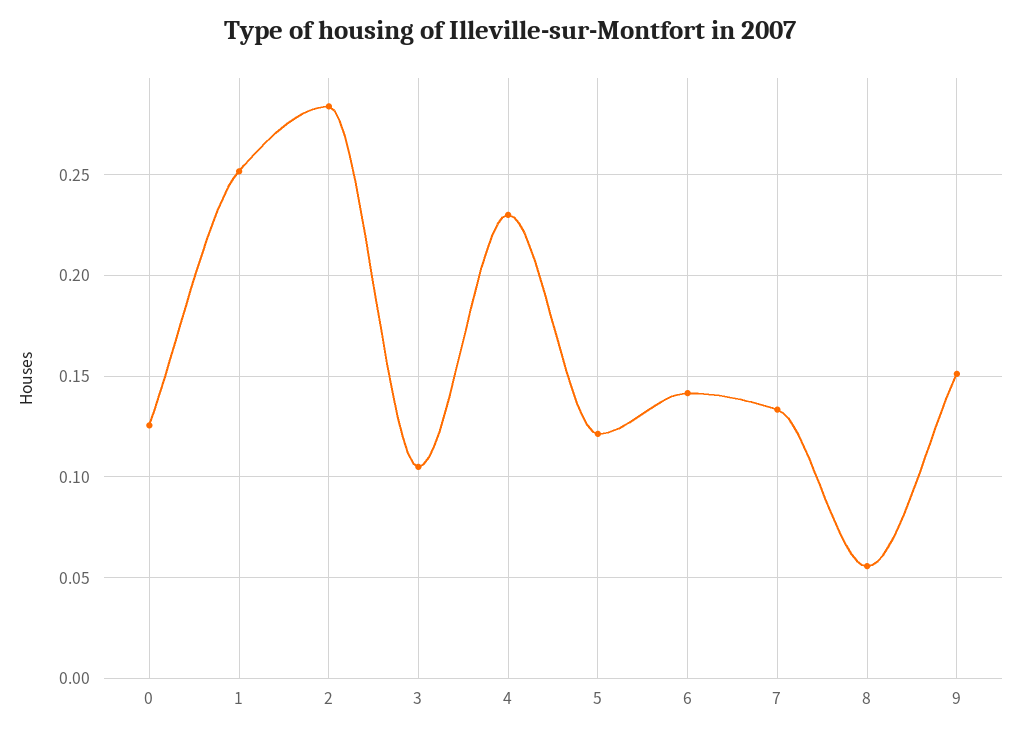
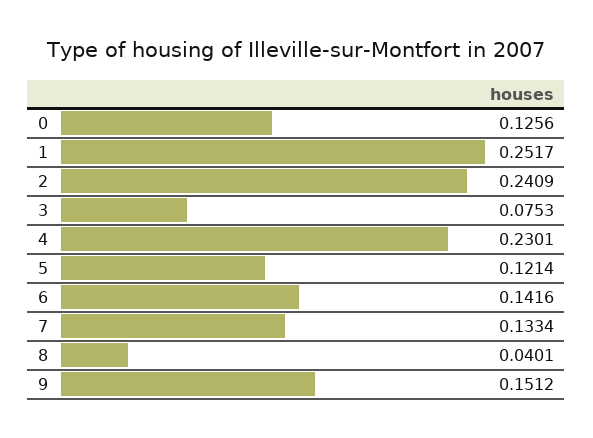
2: 0.285 -> 0.2409
3: 0.105 -> 0.0753
8: 0.055 -> 0.0401

